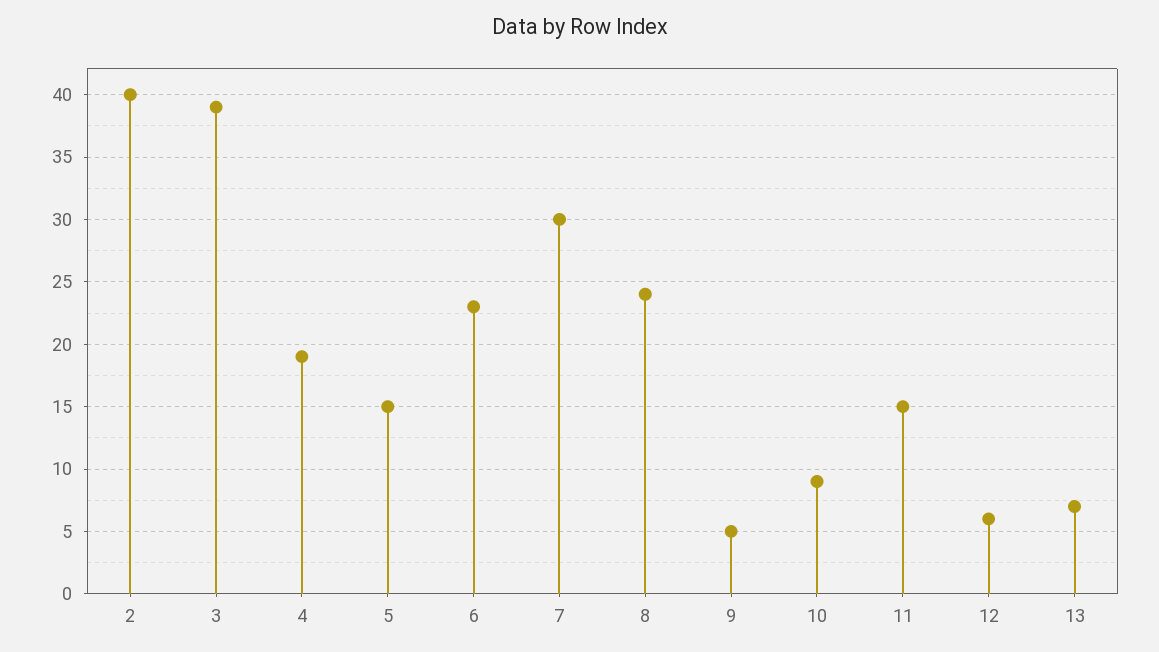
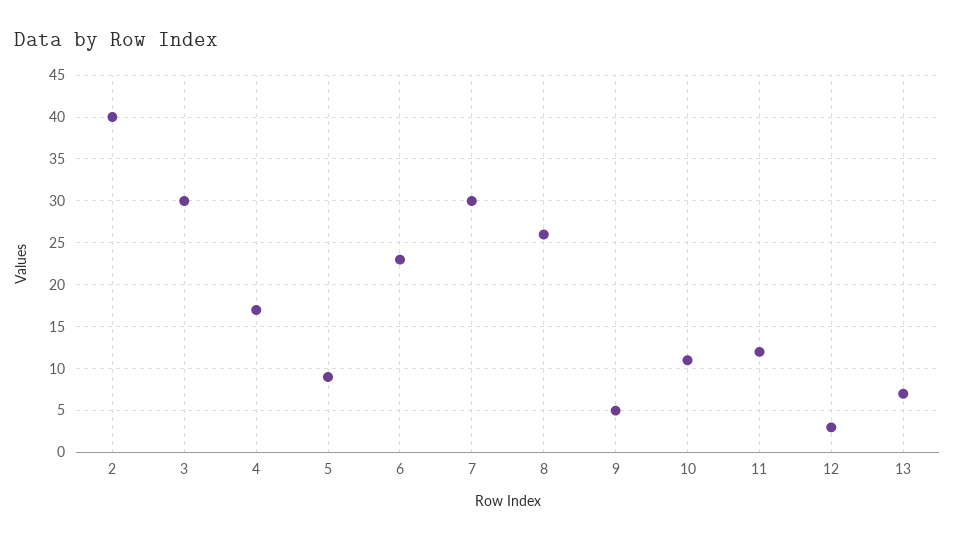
3: 39 -> 30
4: 19 -> 17
5: 15 -> 9
8: 24 -> 26
10: 9 -> 11
11: 15 -> 12
12: 6 -> 3

